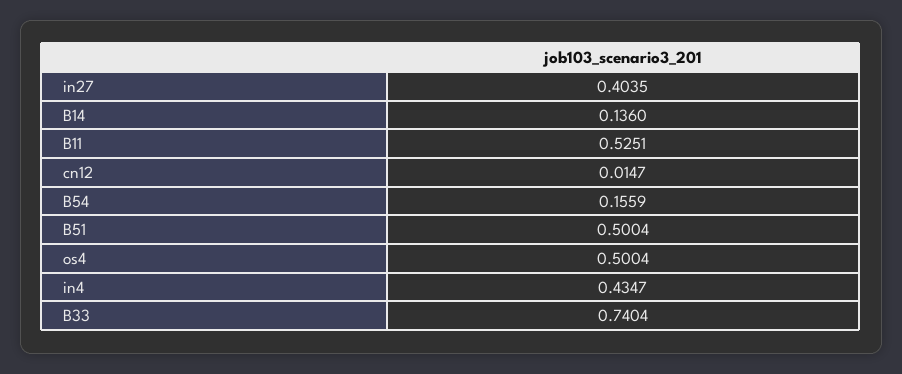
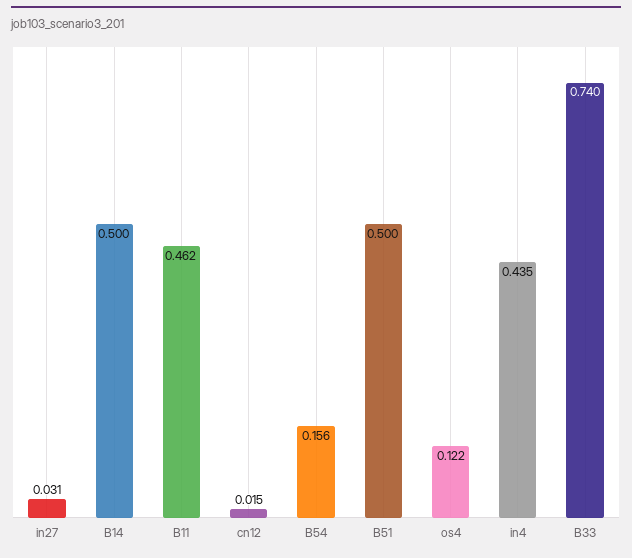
in27: 0.4035 -> 0.031
B14: 0.136 -> 0.5
B11: 0.5251 -> 0.462
os4: 0.5004 -> 0.122

